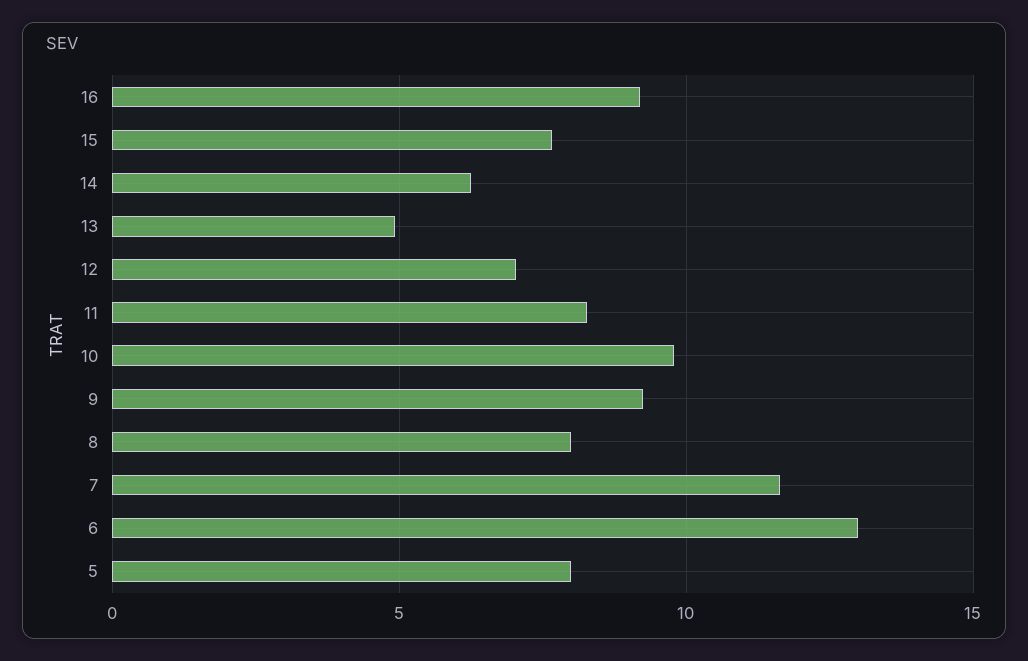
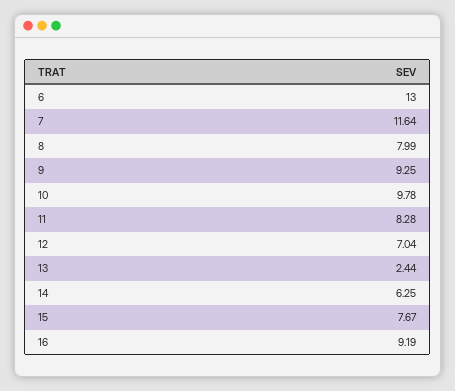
13: 5 -> 2.44
5: 8 -> none

